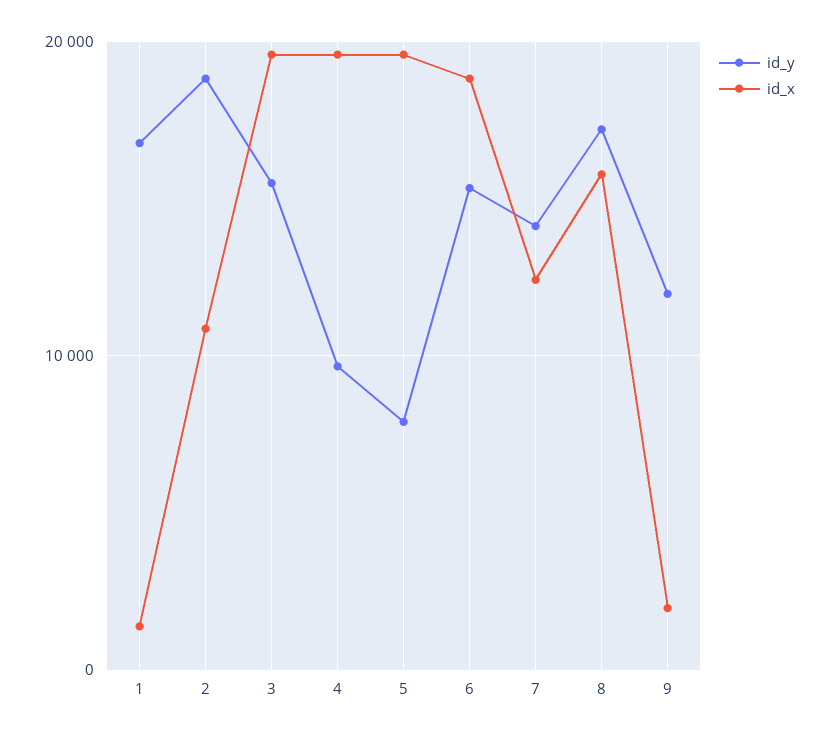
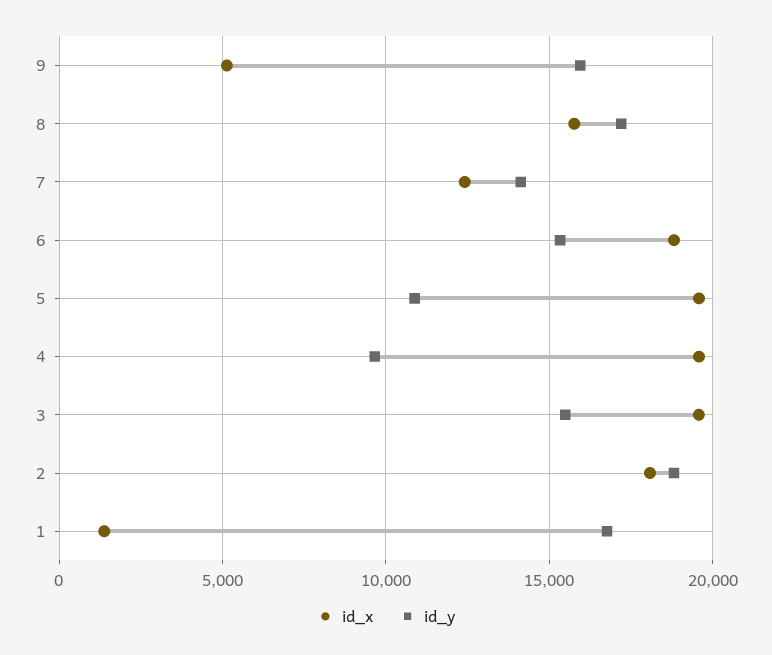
id_x, 2: 11000 -> 18000
id_y, 5: 8000 -> 11000
id_y, 9: 12000 -> 16000
id_x, 9: 2000 -> 5000

